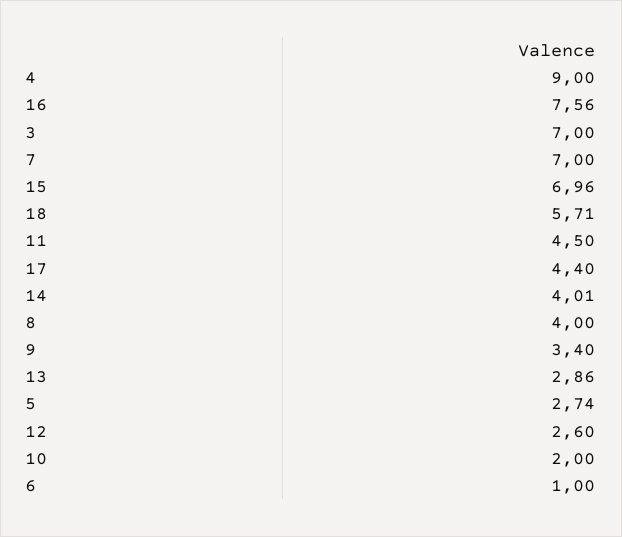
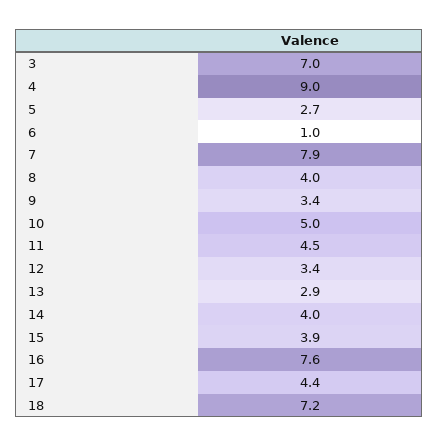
7: 7 -> 7.9
15: 6.96 -> 3.9
18: 5.71 -> 7.2
12: 2.6 -> 3.4
10: 2 -> 5

